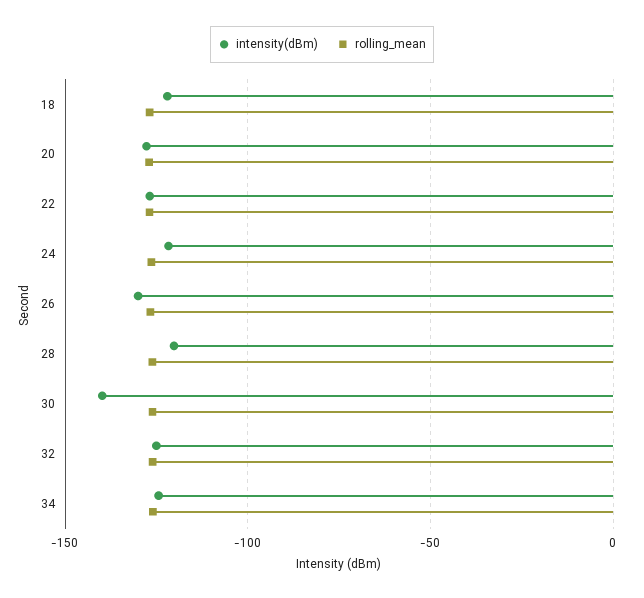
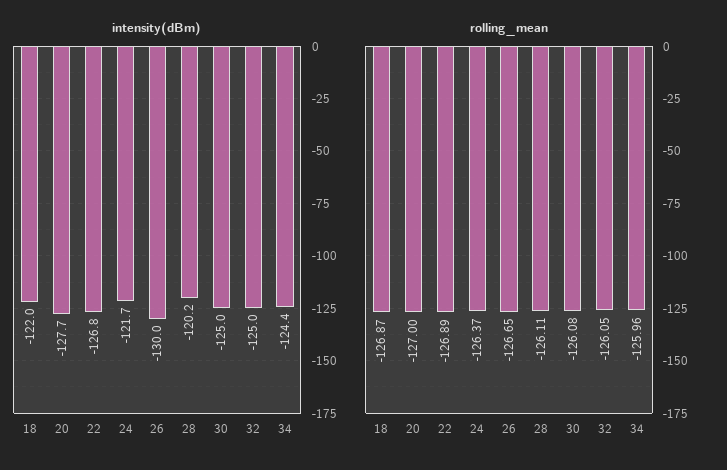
intensity(dBm), 30: -140 -> -125

